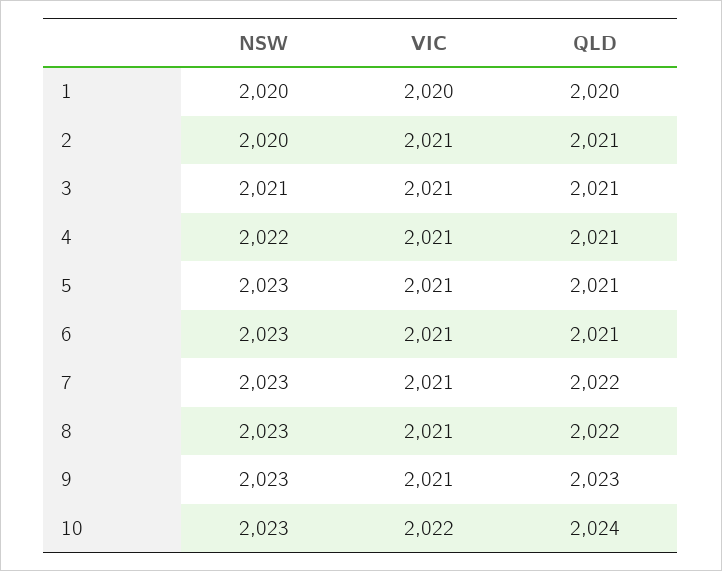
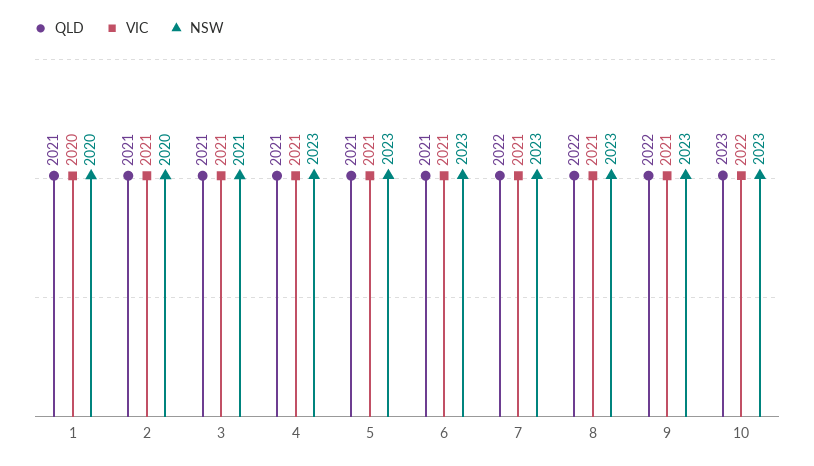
QLD, 1: 2020 -> 2021
NSW, 4: 2022 -> 2023
QLD, 9: 2023 -> 2022
QLD, 10: 2024 -> 2023

